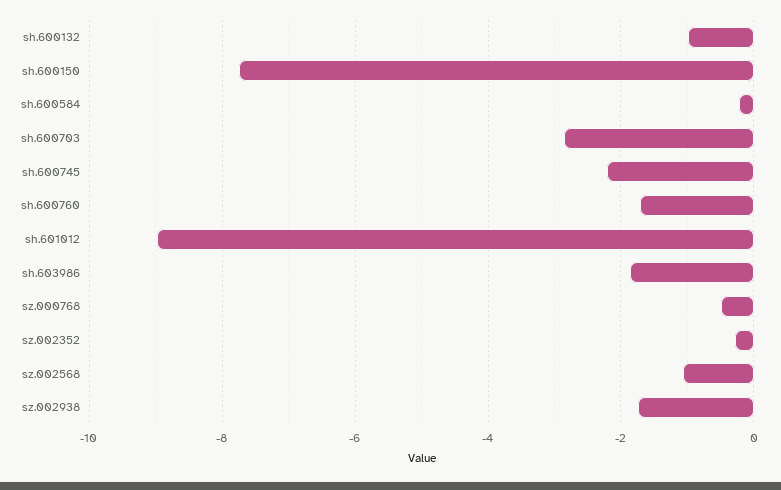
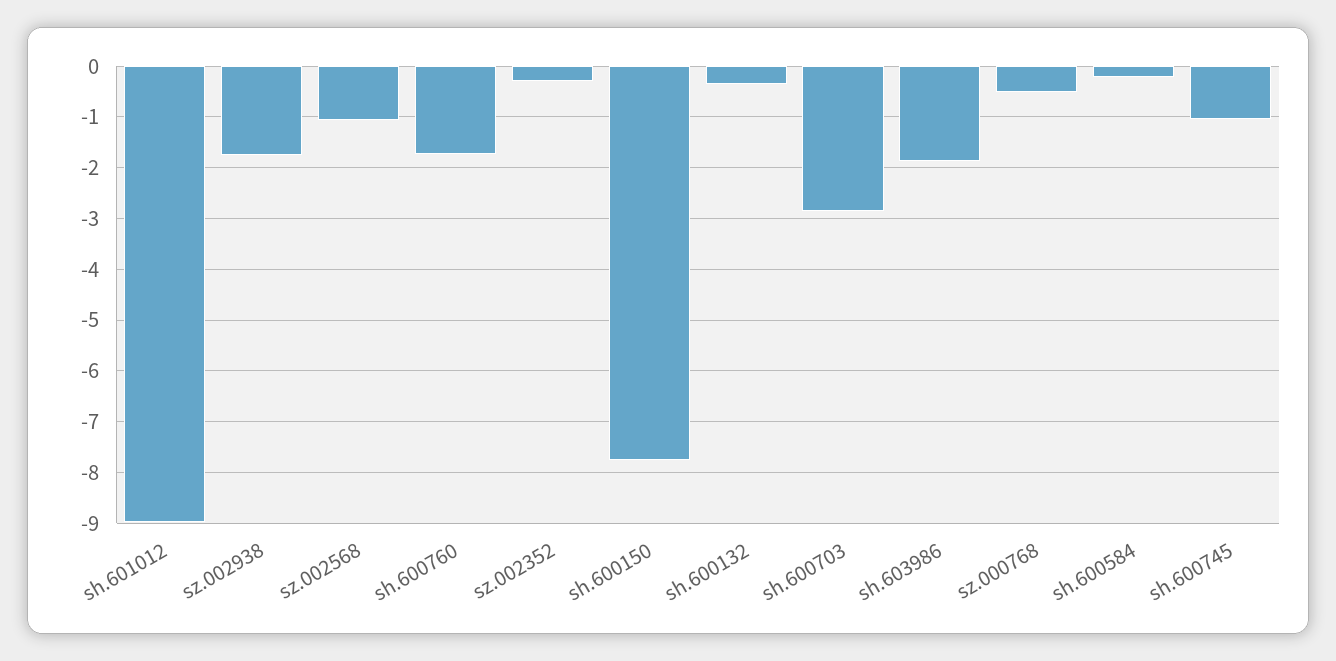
sh.600132: -1 -> -0.4
sh.600745: -2.2 -> -1

